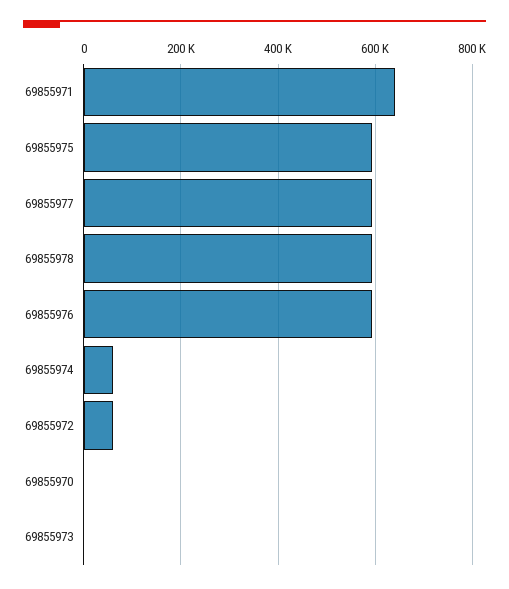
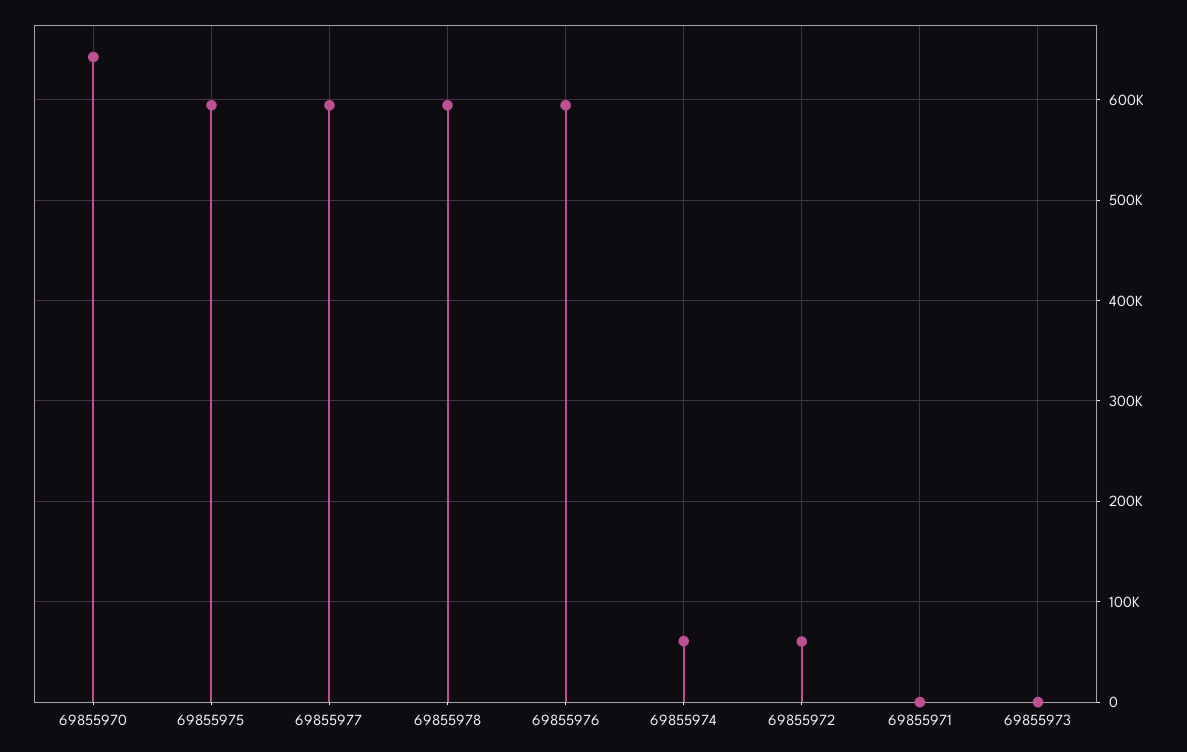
69855971: 640000 -> 0
69855970: 0 -> 640000

